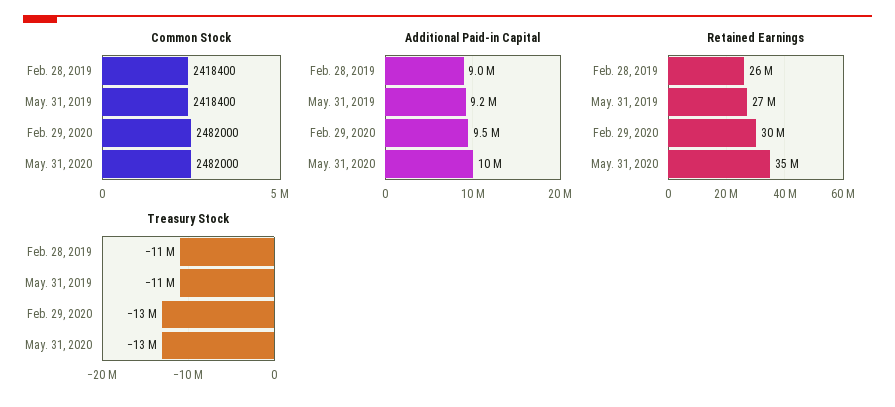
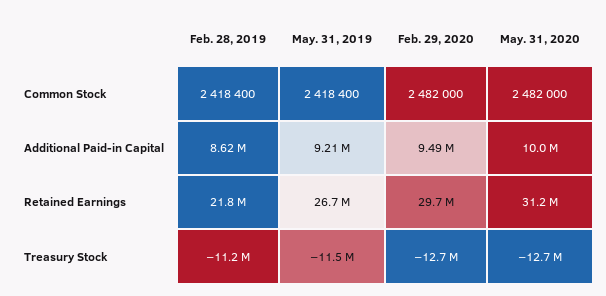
Additional Paid-in Capital, Feb. 28, 2019: 9000000 -> 8620000
Retained Earnings, Feb. 28, 2019: 26000000 -> 21800000
Retained Earnings, May. 31, 2020: 35000000 -> 31200000

